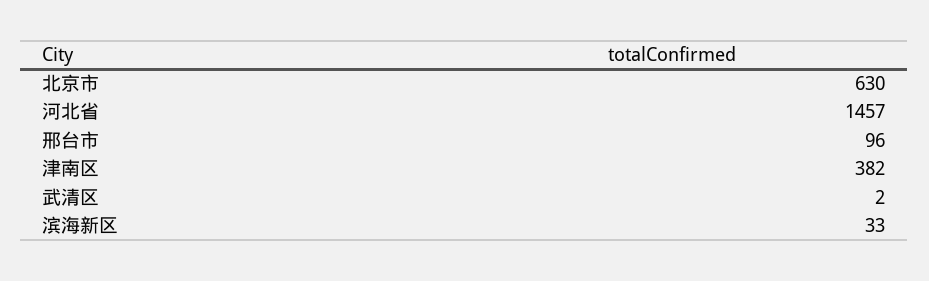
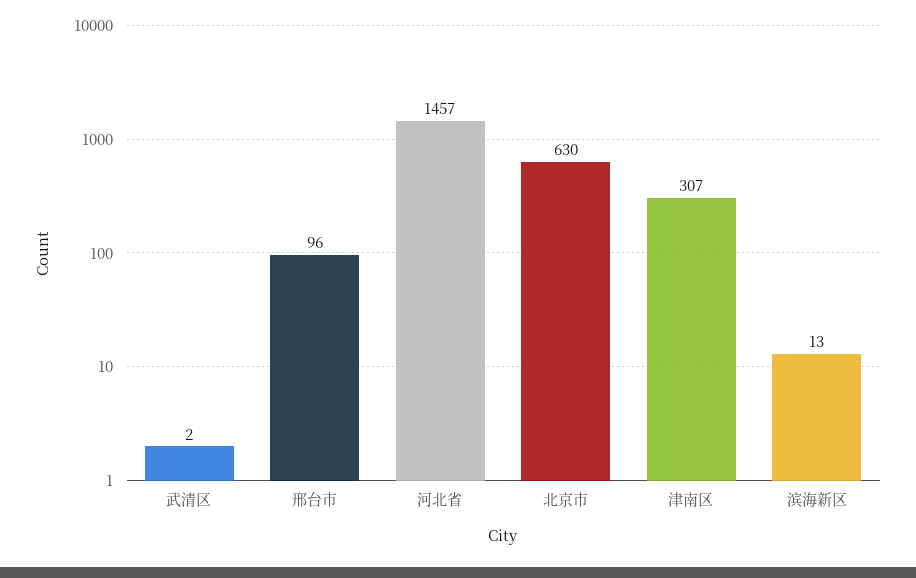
津南区: 382 -> 307
滨海新区: 33 -> 13

